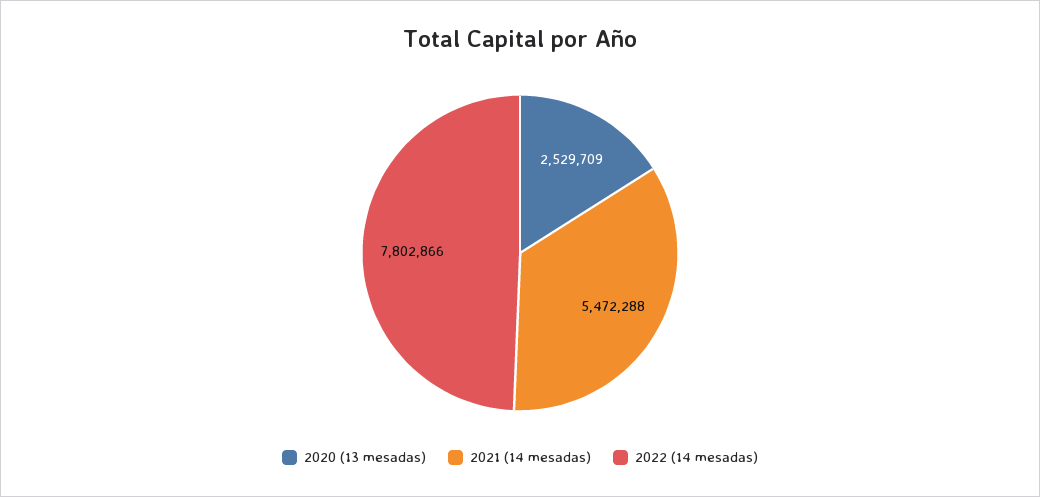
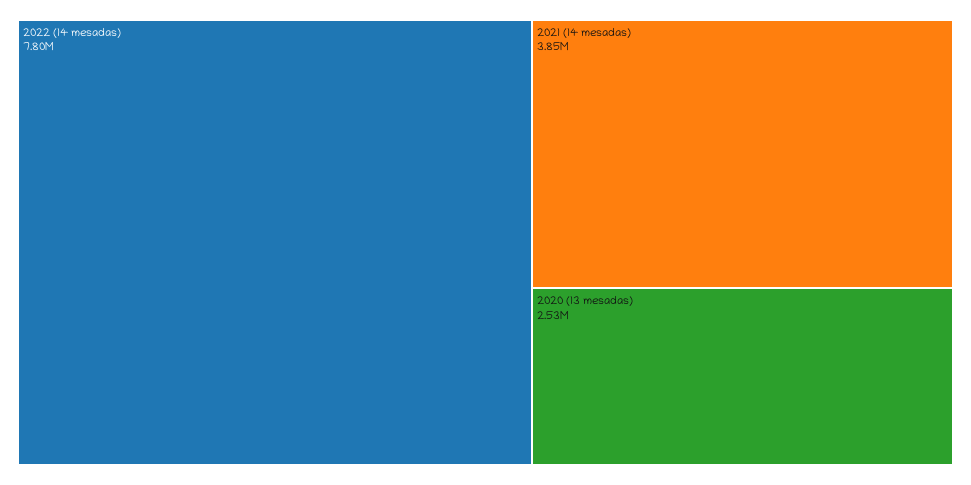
2021 (14 mesadas): 5472288 -> 3850000

